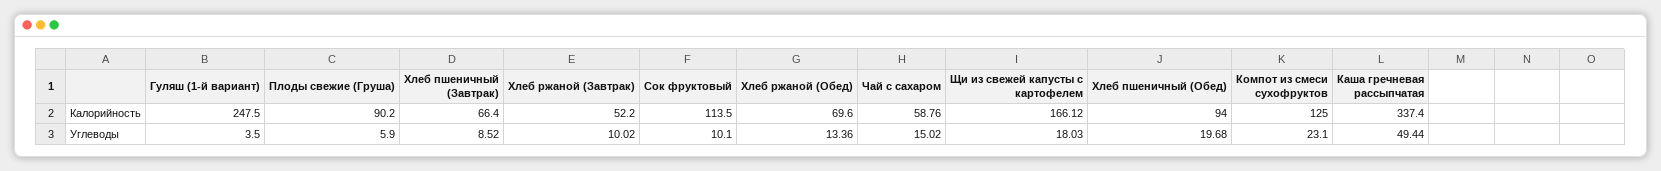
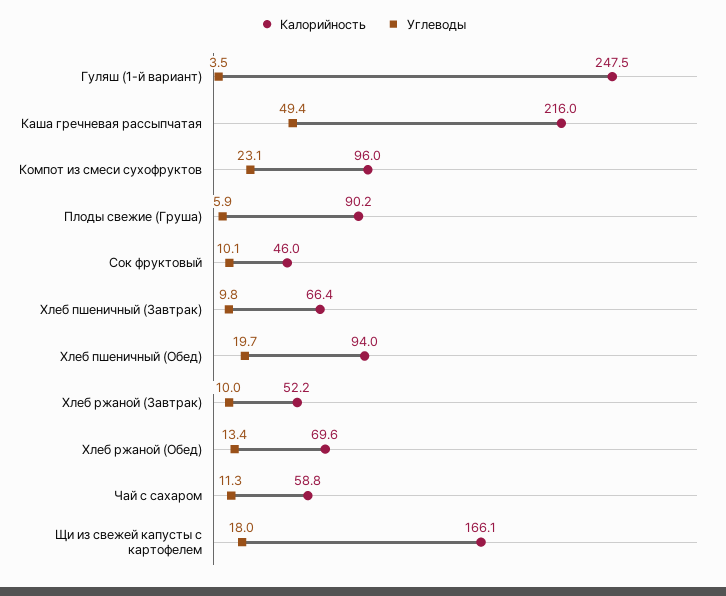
Калорийность, Сок фруктовый: 113.5 -> 46
Калорийность, Компот из смеси сухофруктов: 125 -> 96
Калорийность, Каша гречневая рассыпчатая: 337.4 -> 216
Углеводы, Хлеб пшеничный (Завтрак): 8.52 -> 9.8
Углеводы, Чай с сахаром: 15.02 -> 11.3

